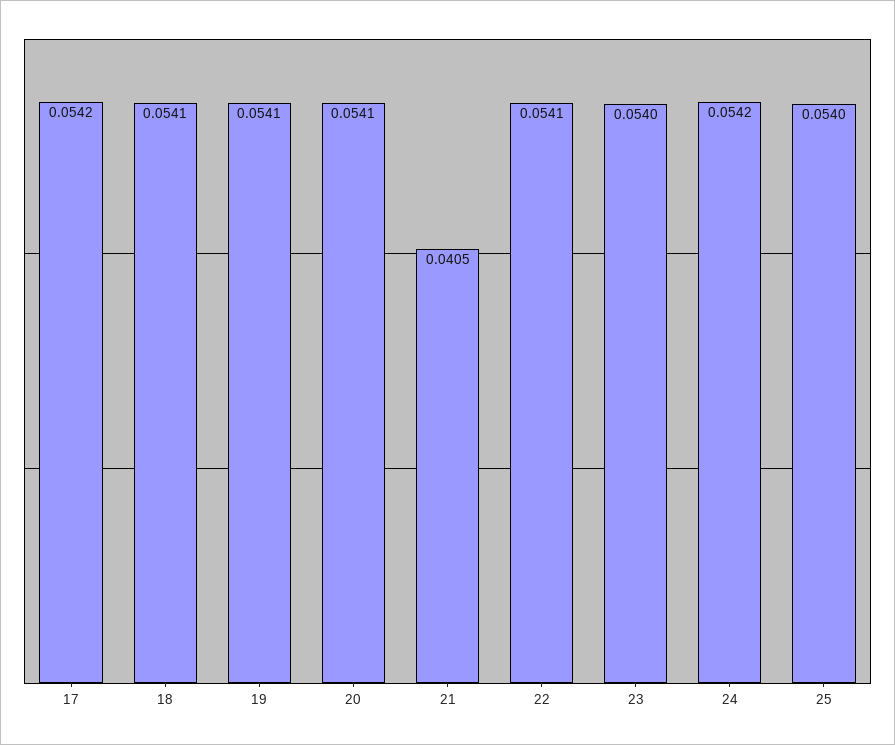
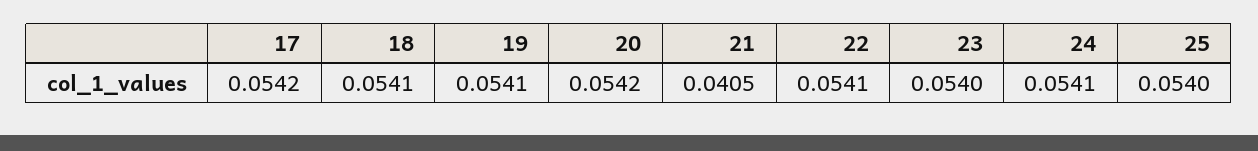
20: 0.0541 -> 0.0542
24: 0.0542 -> 0.0541

